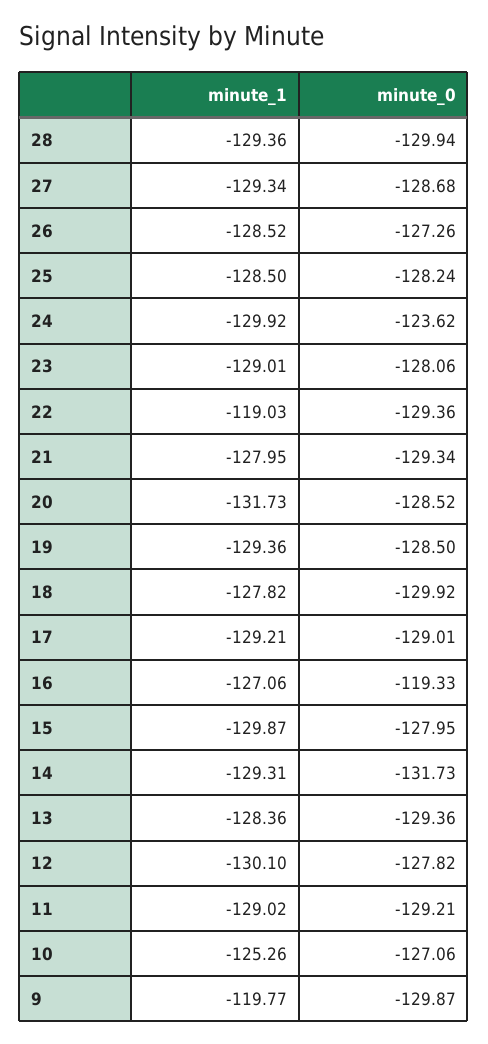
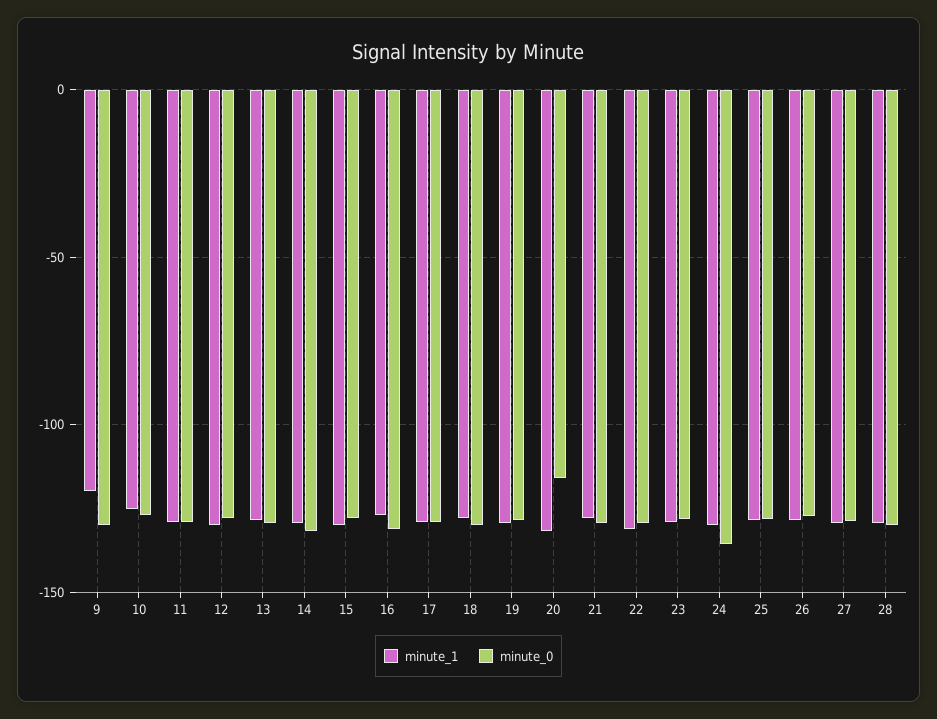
minute_0, 24: -123.62 -> -135
minute_1, 22: -119.03 -> -130
minute_0, 20: -128.52 -> -115
minute_0, 16: -119.33 -> -130

